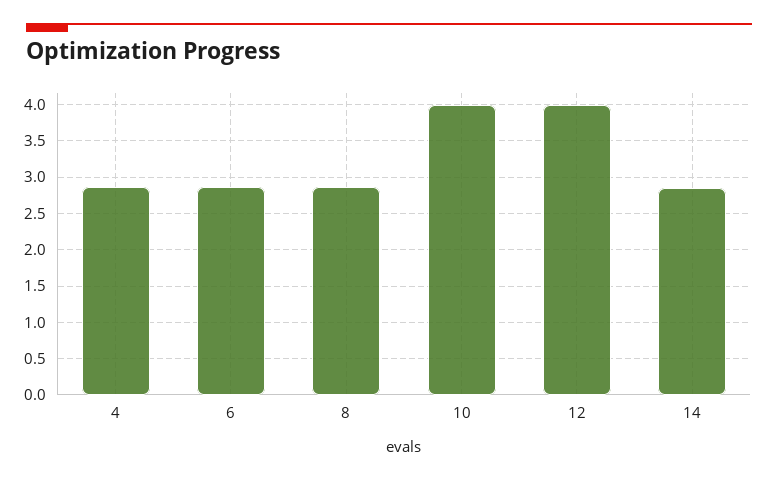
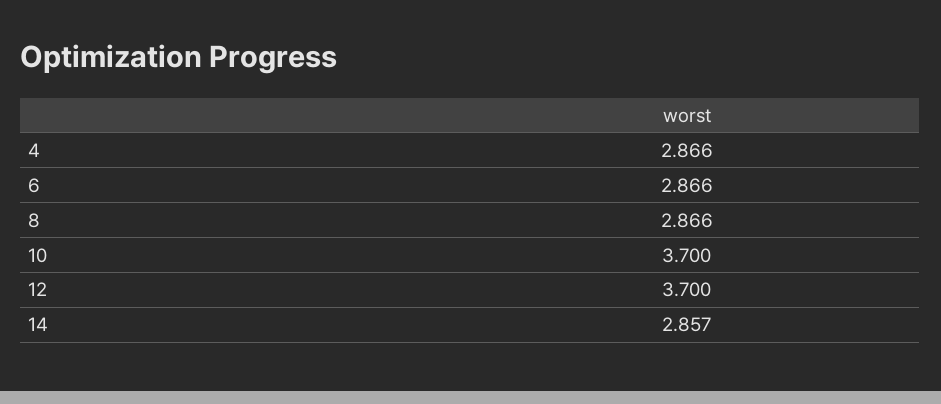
10: 4 -> 3.7
12: 4 -> 3.7

